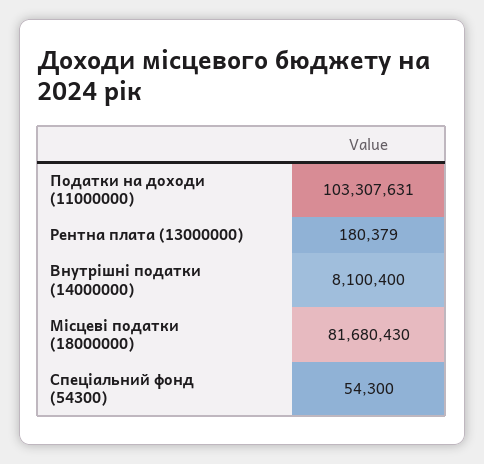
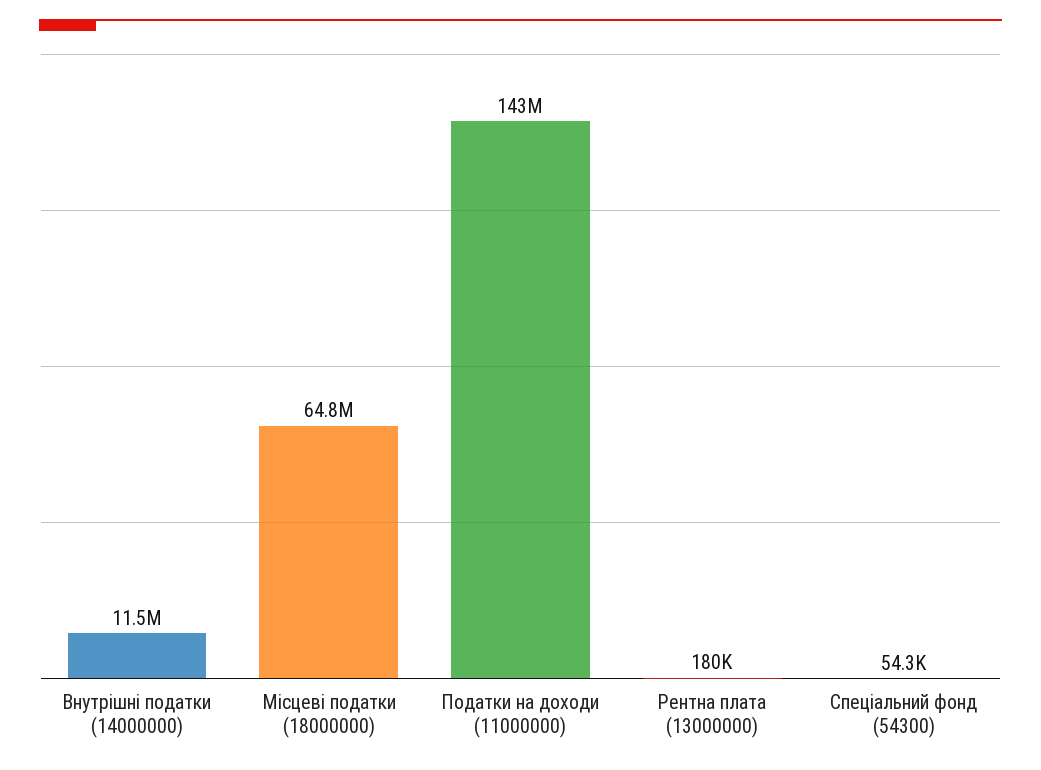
Податки на доходи (11000000): 103307631 -> 143000000
Внутрішні податки (14000000): 8100400 -> 11500000
Місцеві податки (18000000): 81680430 -> 64800000

